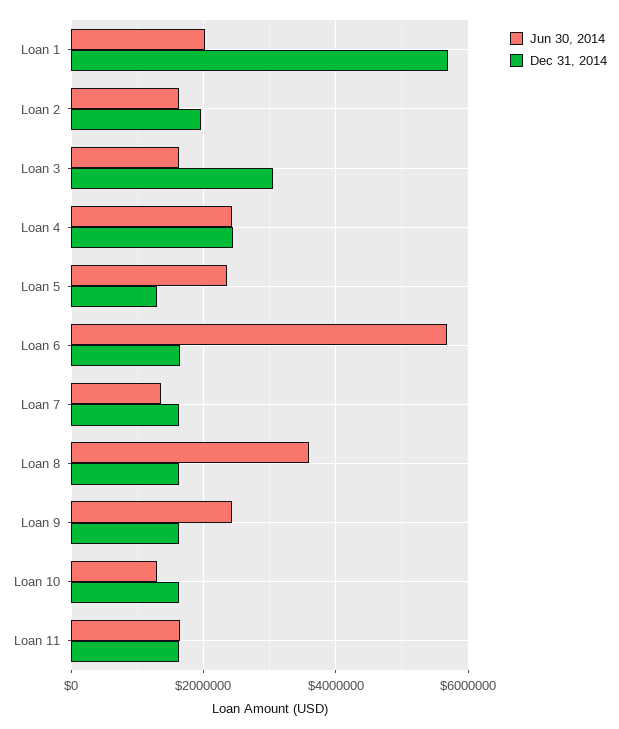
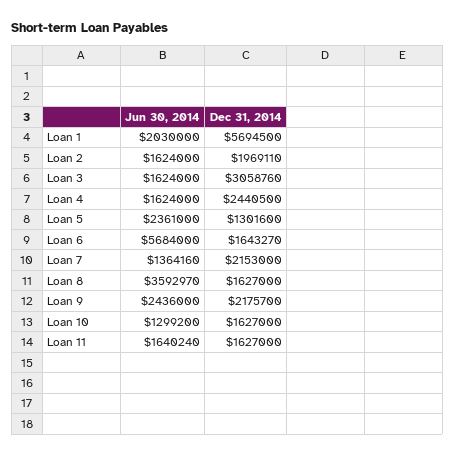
Jun 30, 2014, Loan 4: 2400000 -> 1624000
Dec 31, 2014, Loan 7: 1600000 -> 2153000
Dec 31, 2014, Loan 9: 1600000 -> 2175700

